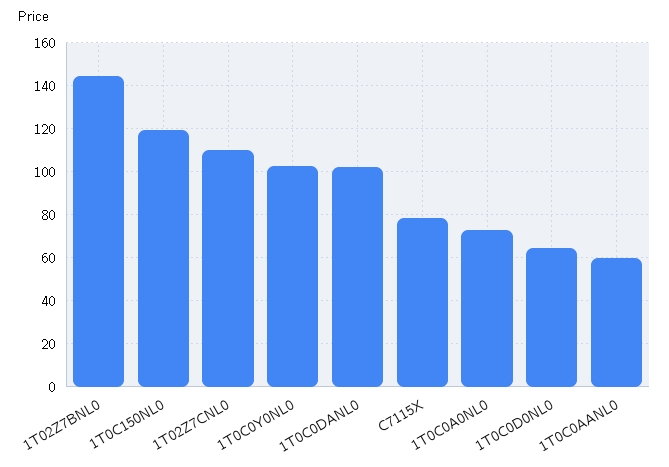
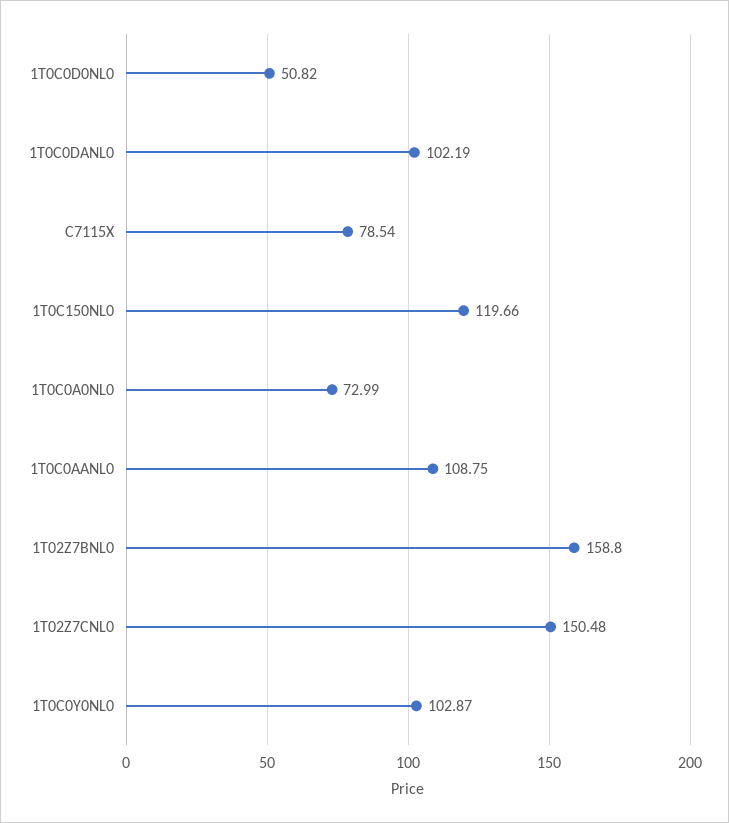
1T02Z7BNL0: 145 -> 158.8
1T02Z7CNL0: 110 -> 150.48
1T0C0D0NL0: 65 -> 50.82
1T0C0AANL0: 60 -> 108.75

